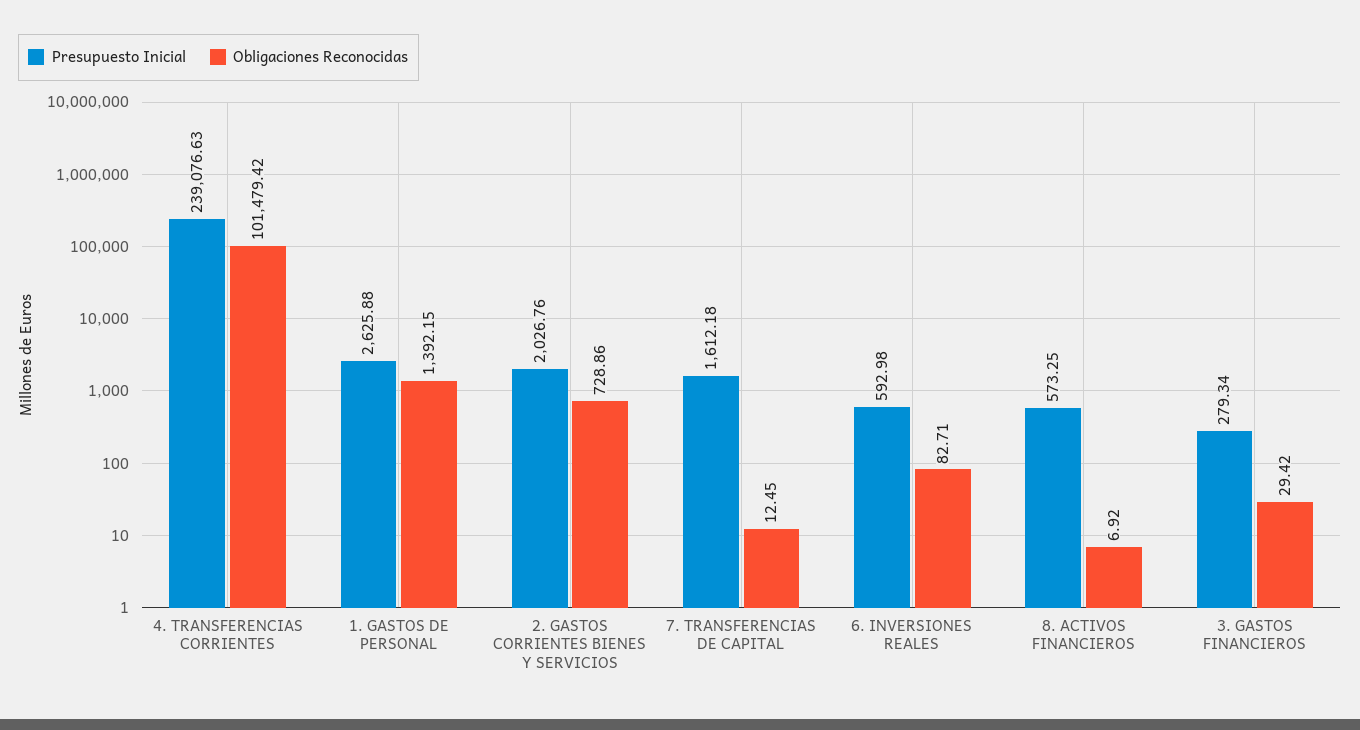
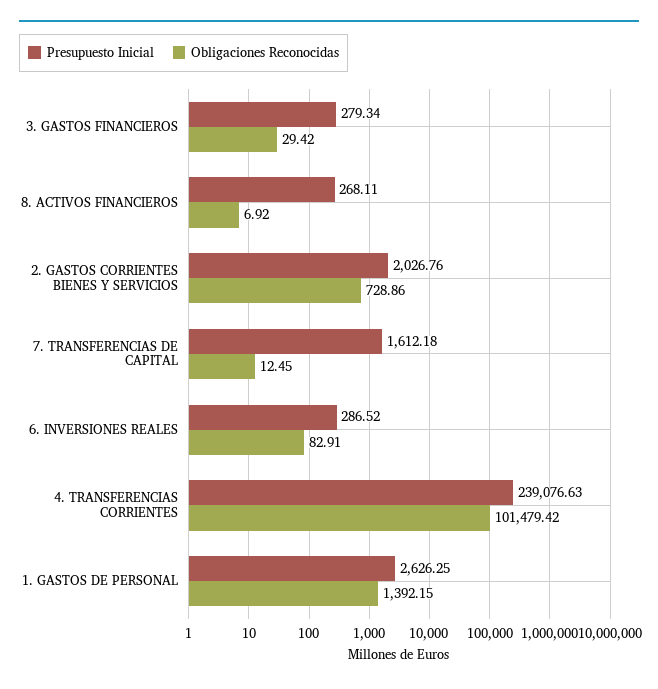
Presupuesto Inicial, 1. GASTOS DE PERSONAL: 2625.88 -> 2626.25
Presupuesto Inicial, 6. INVERSIONES REALES: 592.98 -> 286.52
Obligaciones Reconocidas, 6. INVERSIONES REALES: 82.71 -> 82.91
Presupuesto Inicial, 8. ACTIVOS FINANCIEROS: 573.25 -> 268.11

